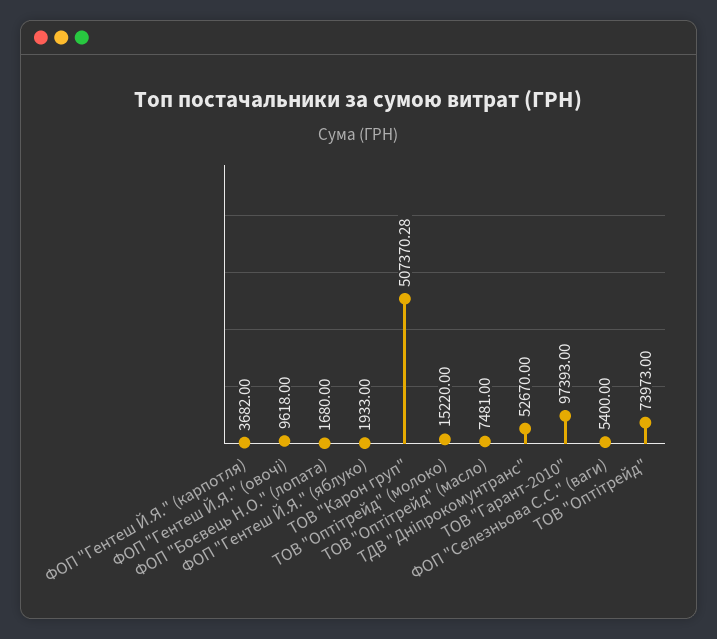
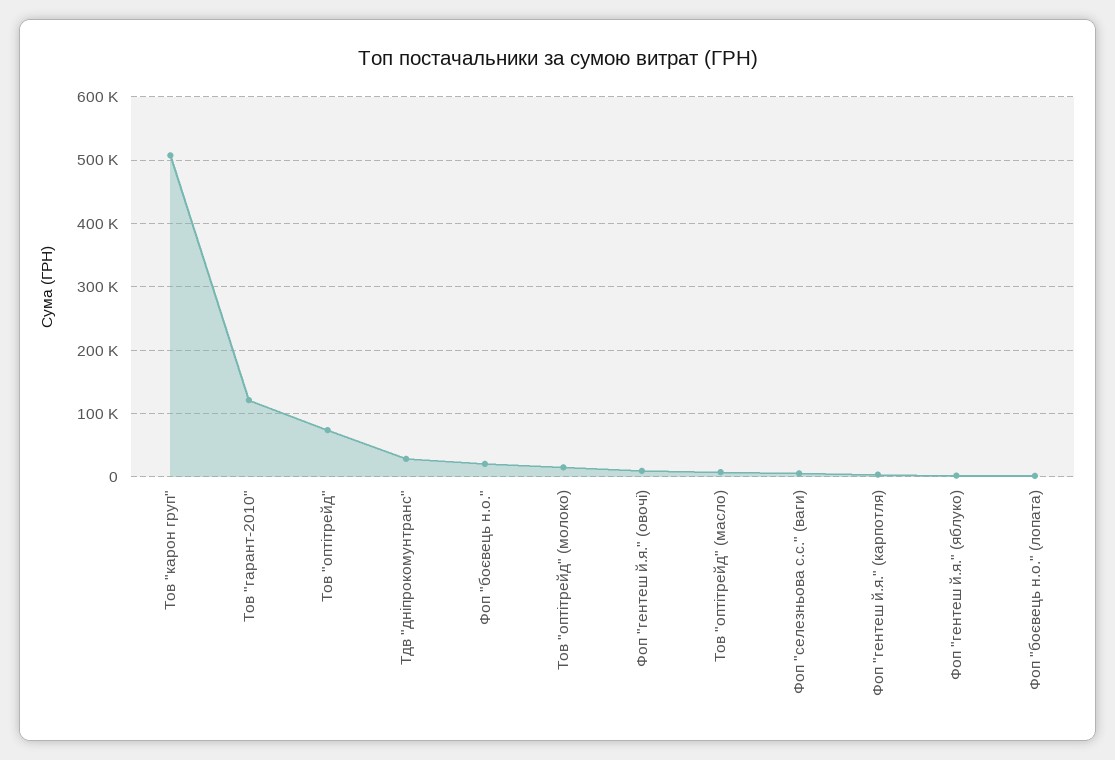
ТДВ "Дніпрокомунтранс": 52670 -> 30000
ТОВ "Гарант-2010": 97393 -> 120000
Фоп "боєвець н.о.": none -> 20000

